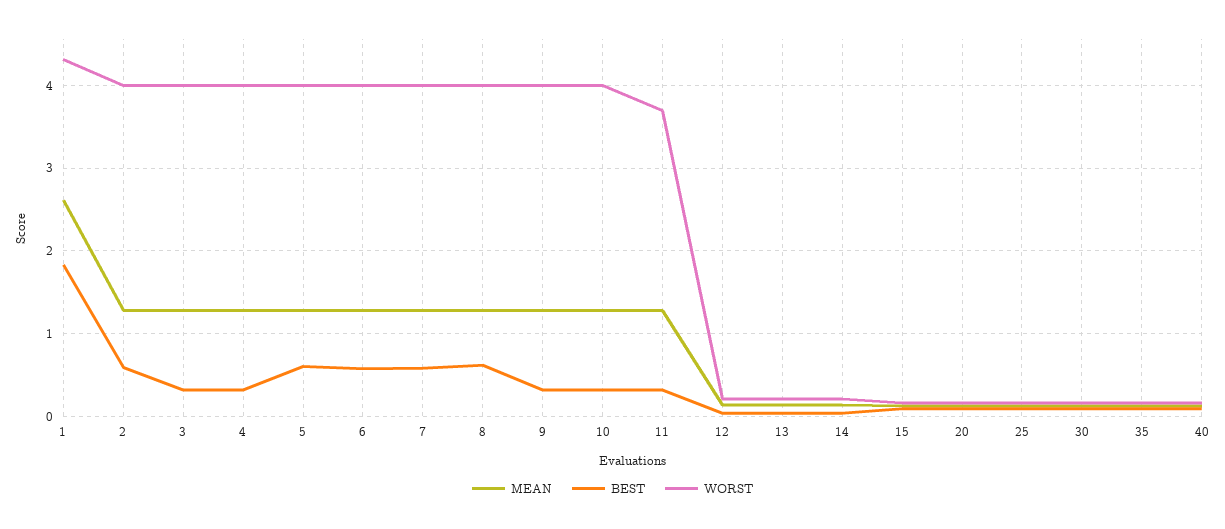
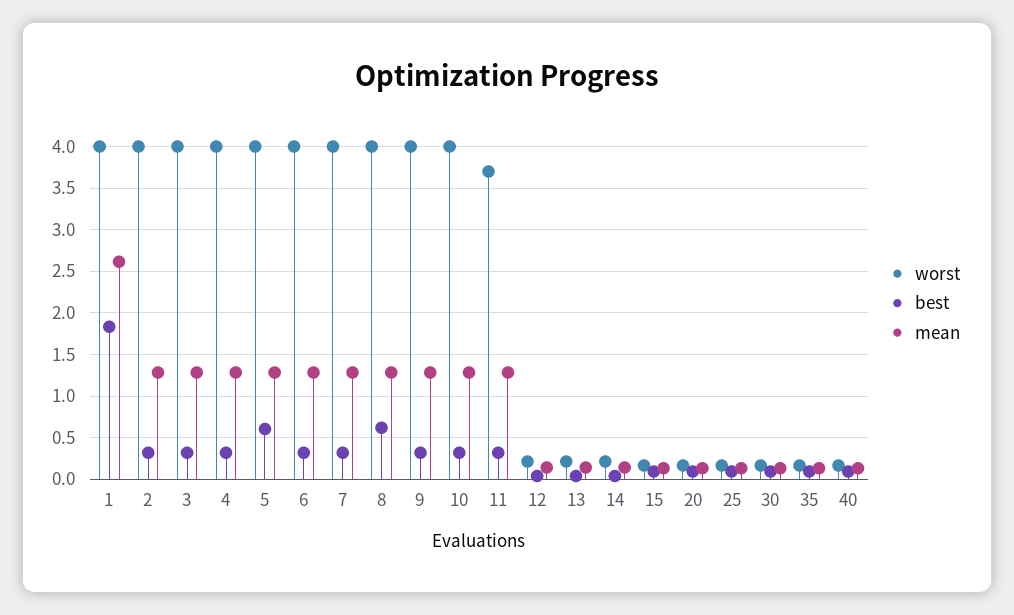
WORST, 1: 4.3 -> 4
BEST, 2: 0.6 -> 0.3
BEST, 6: 0.6 -> 0.3
BEST, 7: 0.6 -> 0.3

